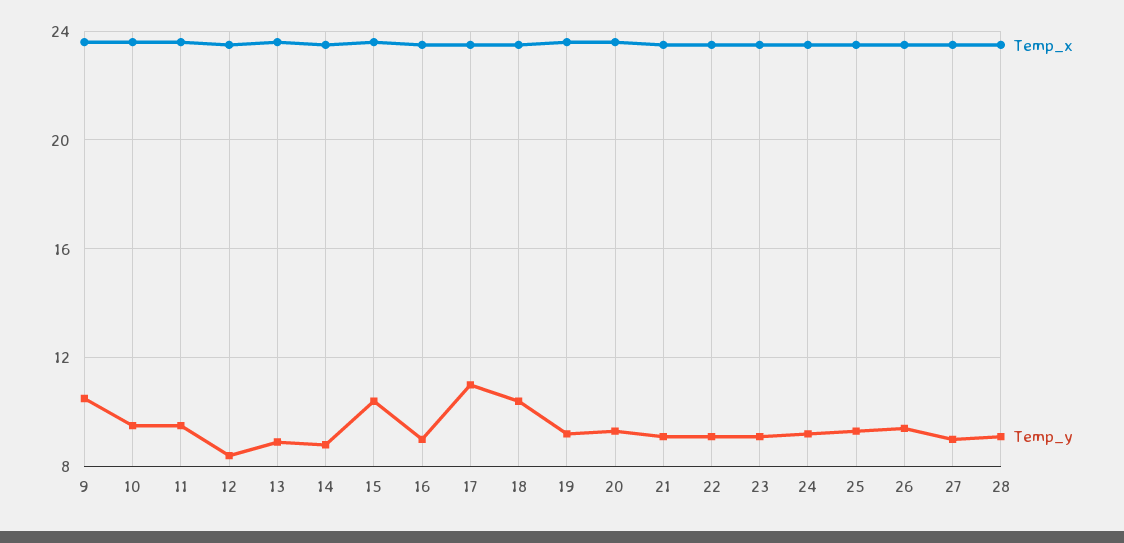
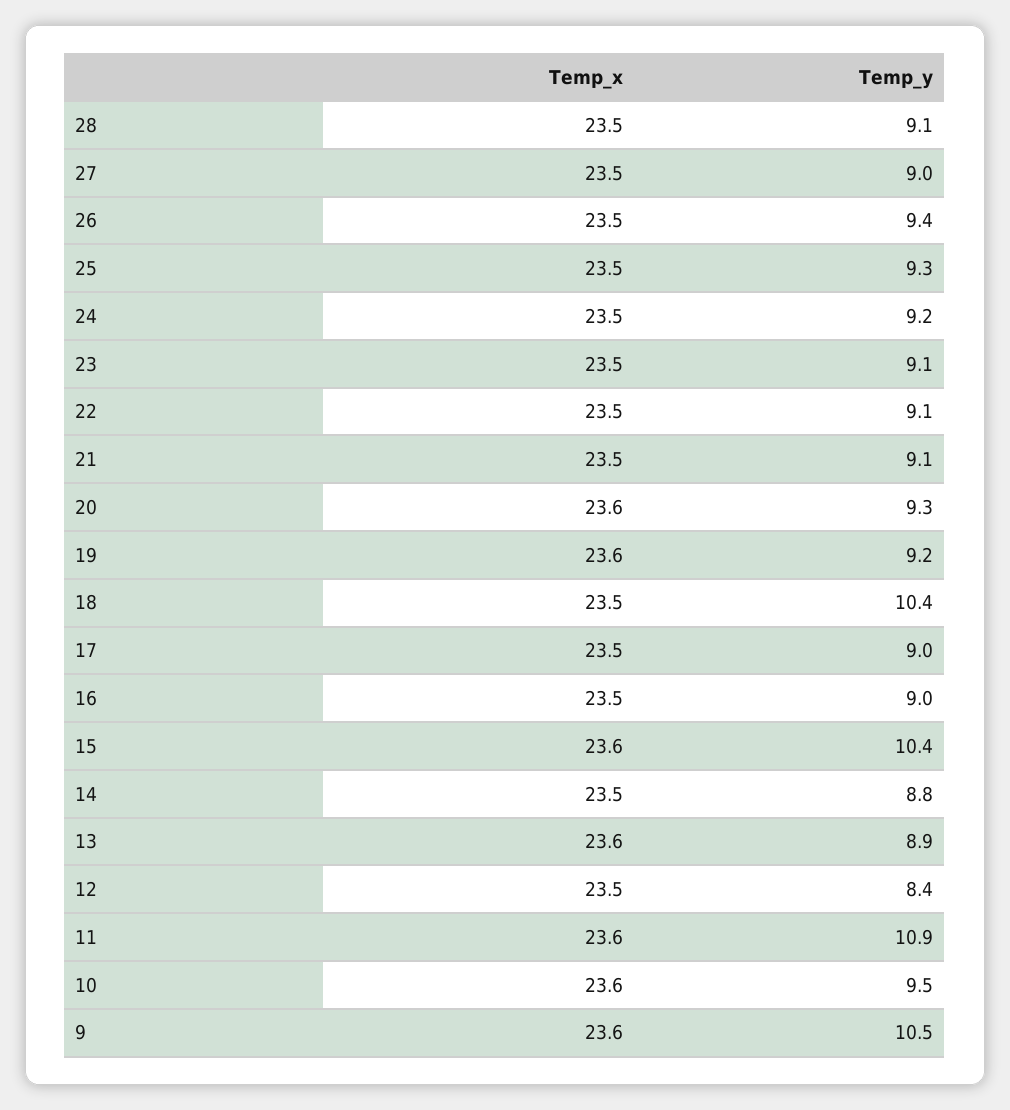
Temp_y, 11: 9.5 -> 10.9
Temp_y, 17: 11 -> 9

